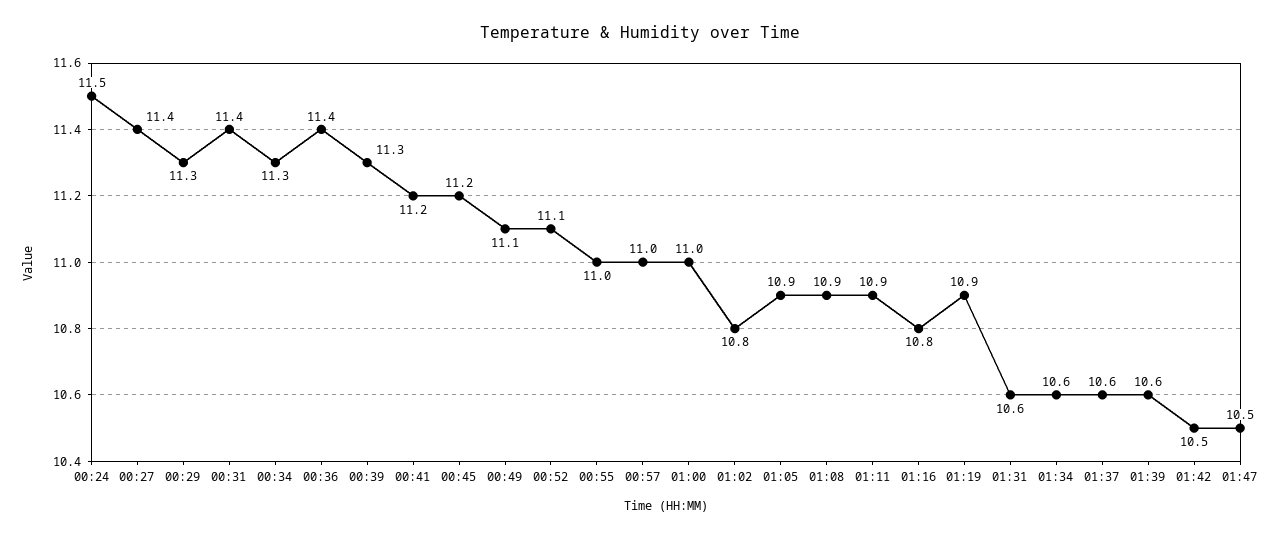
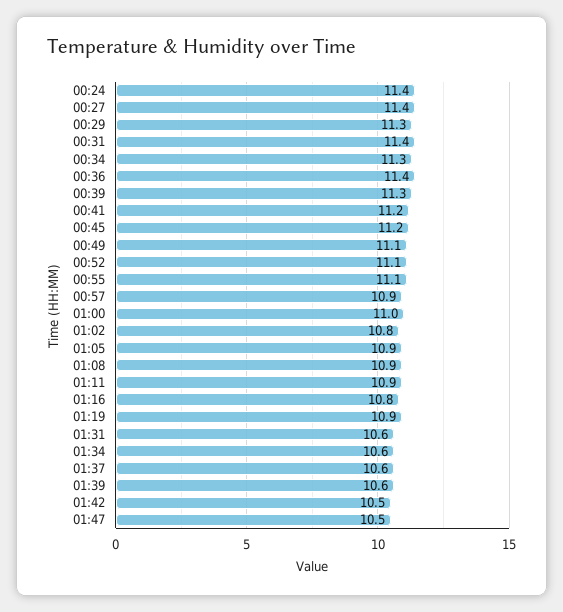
00:24: 11.5 -> 11.4
00:55: 11 -> 11.1
00:57: 11 -> 10.9

